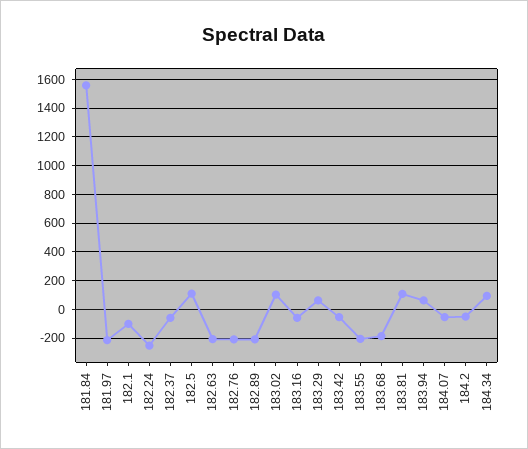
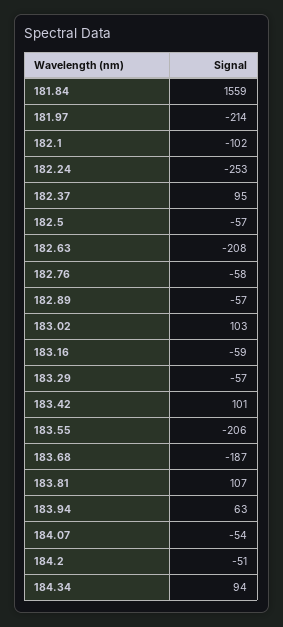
182.37: -50 -> 95
182.5: 100 -> -57
182.76: -200 -> -58
182.89: -200 -> -57
183.29: 50 -> -57
183.42: -50 -> 101

